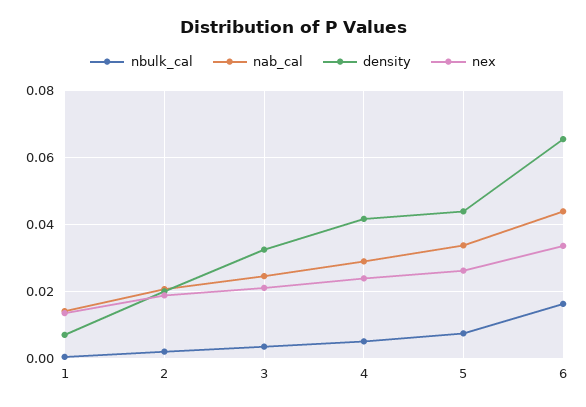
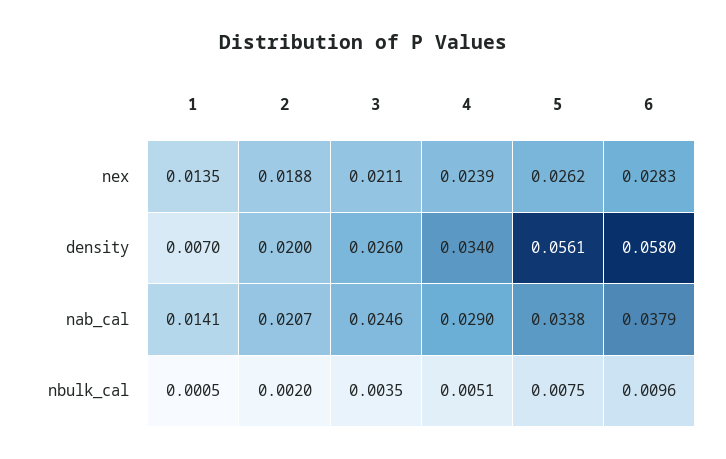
density, 3: 0.032 -> 0.026
density, 4: 0.042 -> 0.034
density, 5: 0.044 -> 0.0561
nbulk_cal, 6: 0.016 -> 0.0096
nab_cal, 6: 0.044 -> 0.0379
density, 6: 0.066 -> 0.058
nex, 6: 0.034 -> 0.0283

